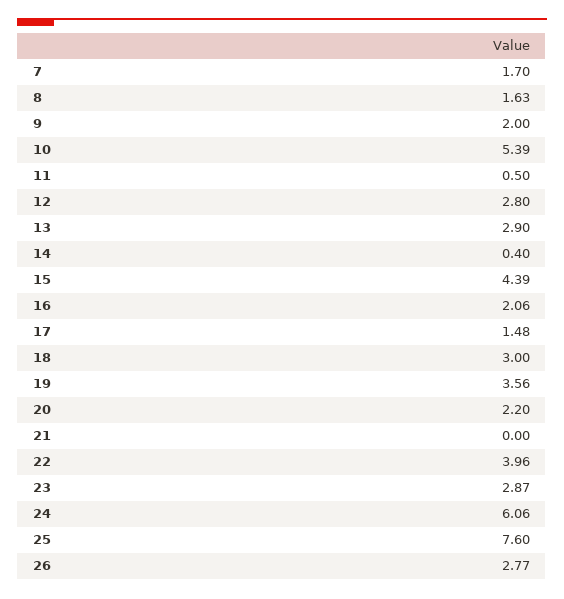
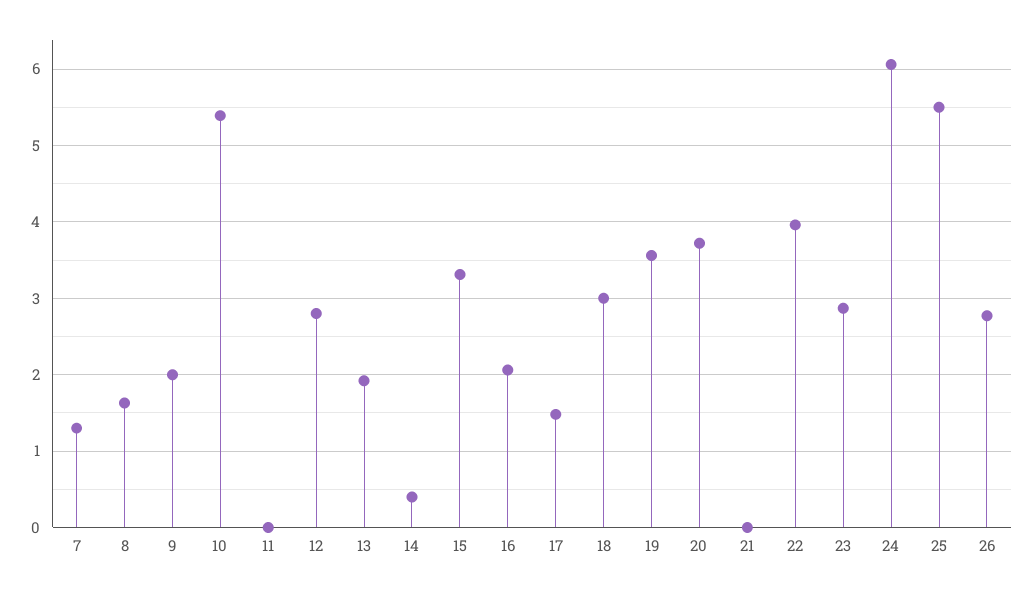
7: 1.7 -> 1.3
11: 0.5 -> 0
13: 2.9 -> 1.9
15: 4.39 -> 3.3
20: 2.2 -> 3.7
25: 7.6 -> 5.5

